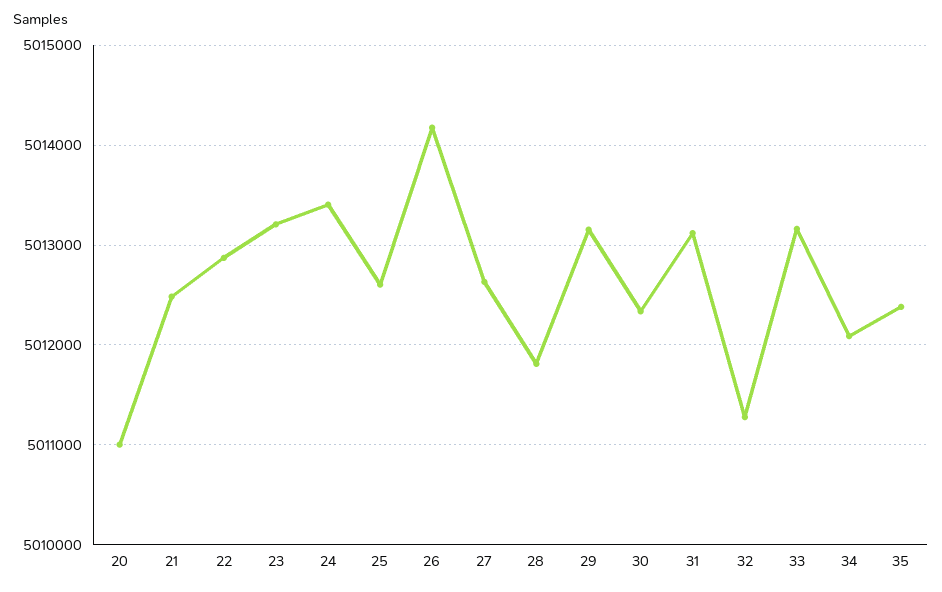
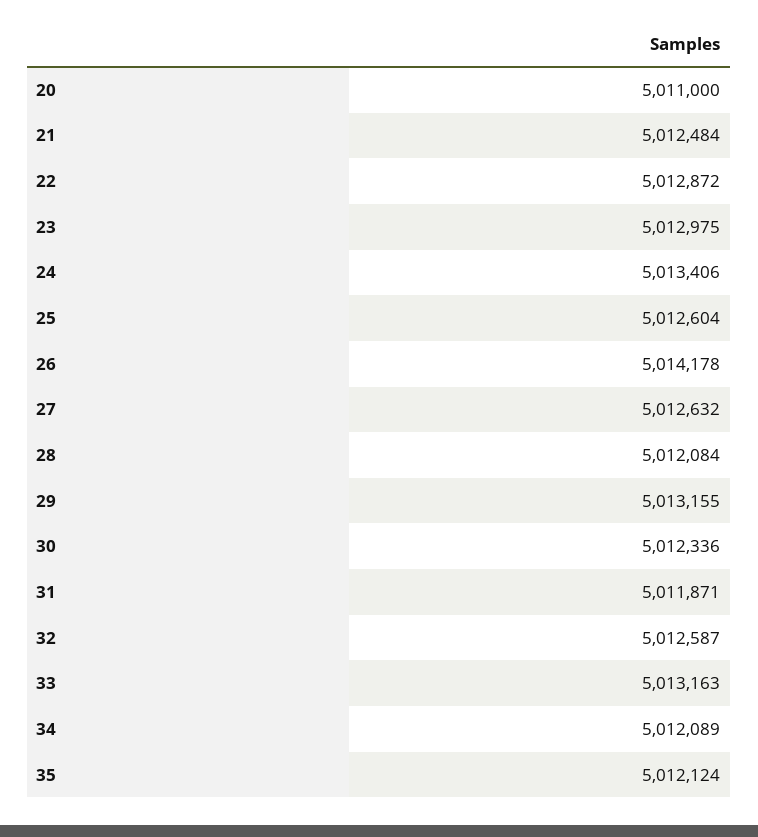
23: 5013200 -> 5012975
28: 5011800 -> 5012084
31: 5013100 -> 5011871
32: 5011300 -> 5012587
35: 5012400 -> 5012124

